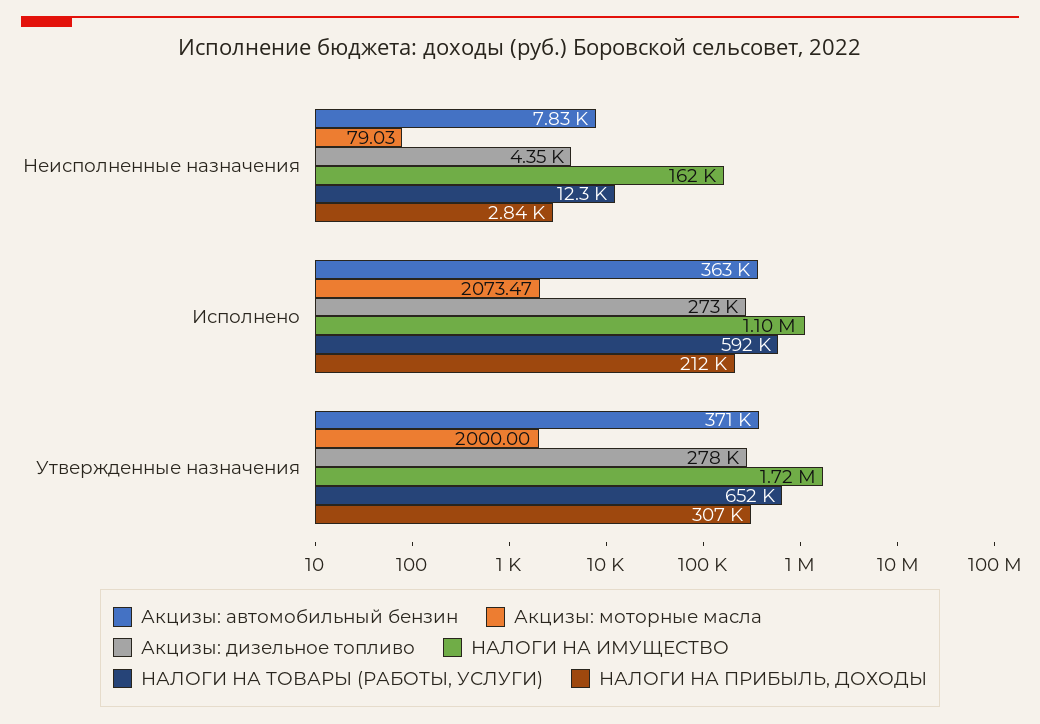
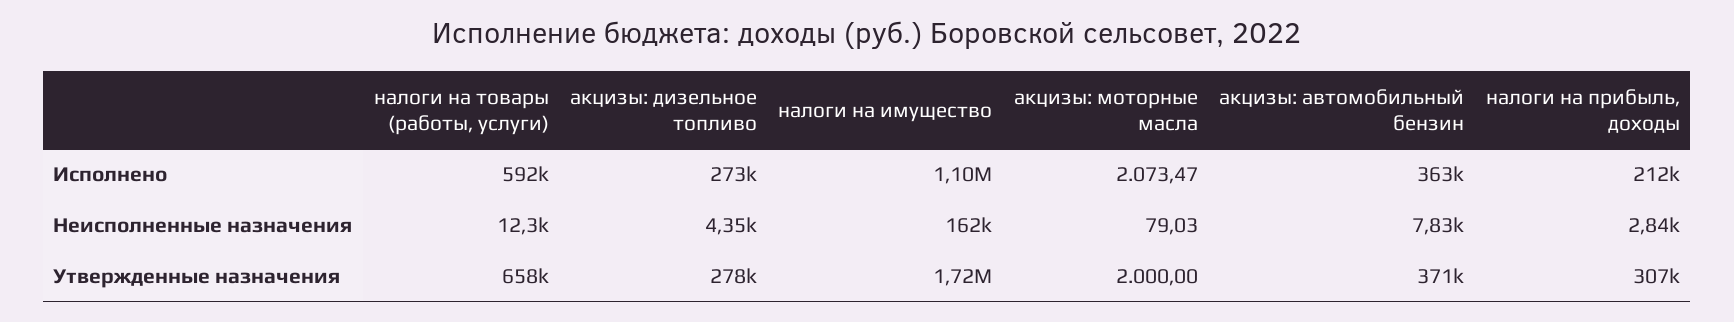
НАЛОГИ НА ТОВАРЫ (РАБОТЫ, УСЛУГИ), Утвержденные назначения: 652000 -> 658000

